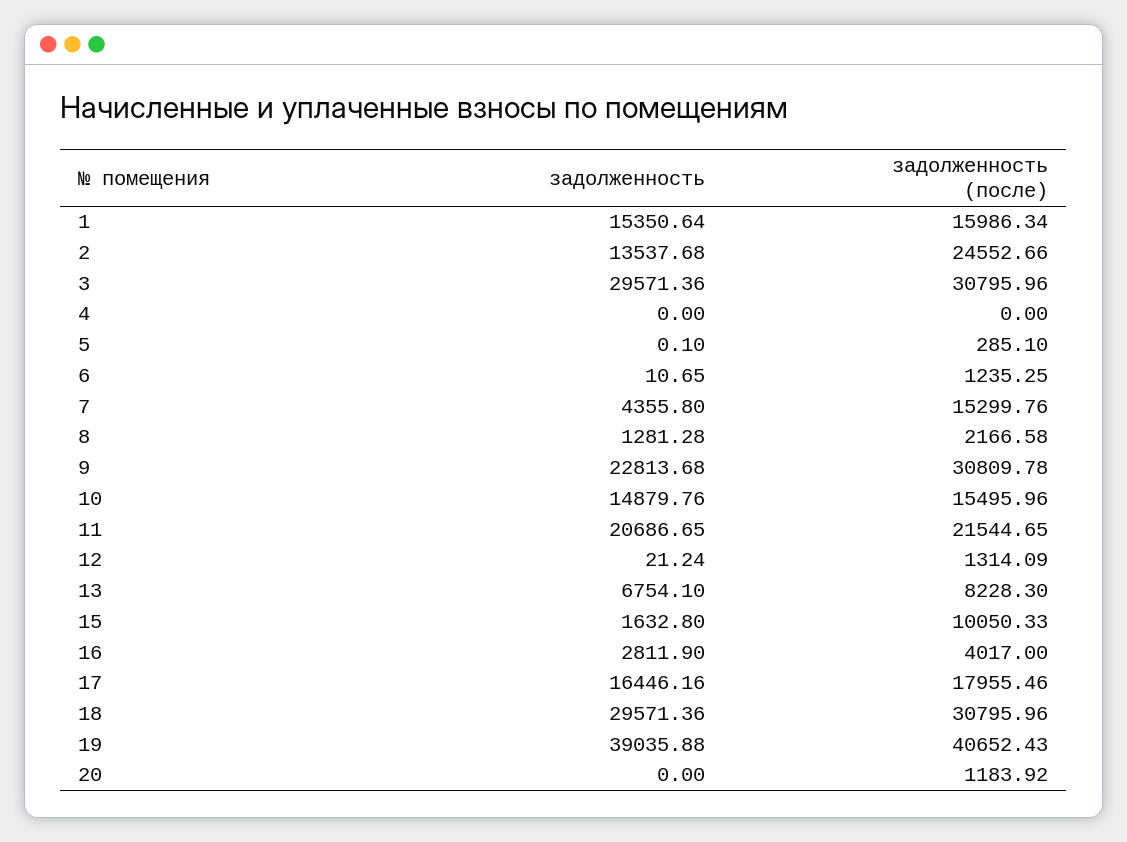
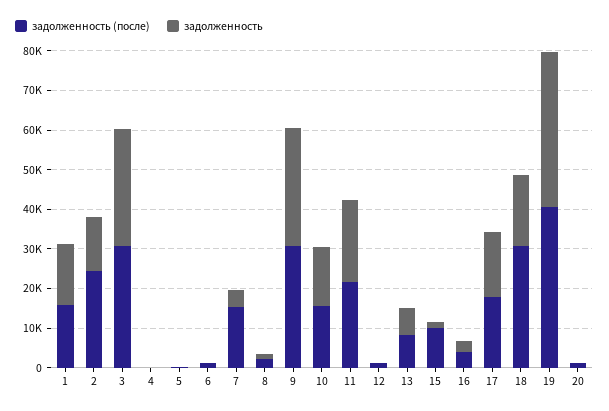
задолженность, 9: 22813.68 -> 30000
задолженность, 18: 29571.36 -> 17500

